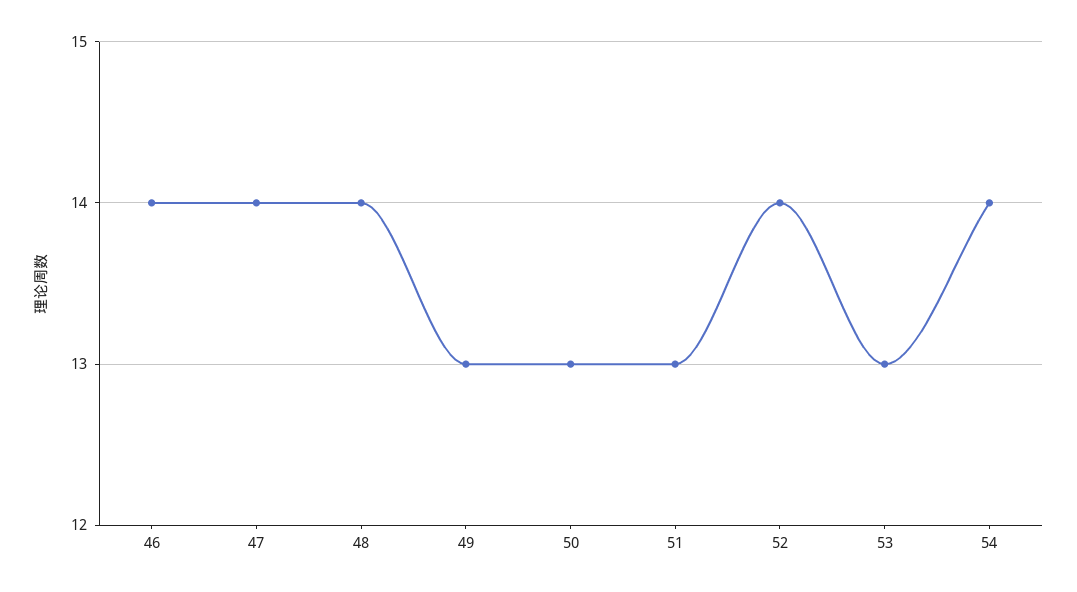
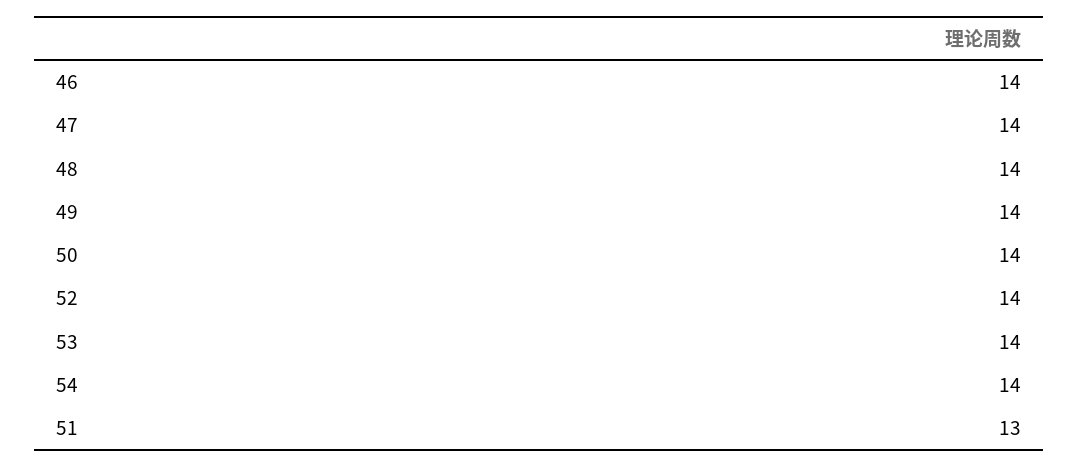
49: 13 -> 14
50: 13 -> 14
53: 13 -> 14

